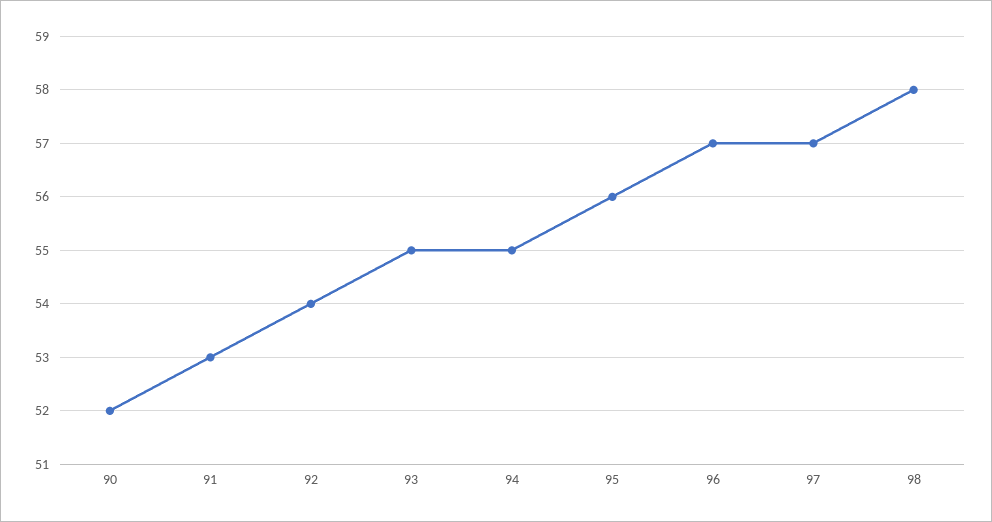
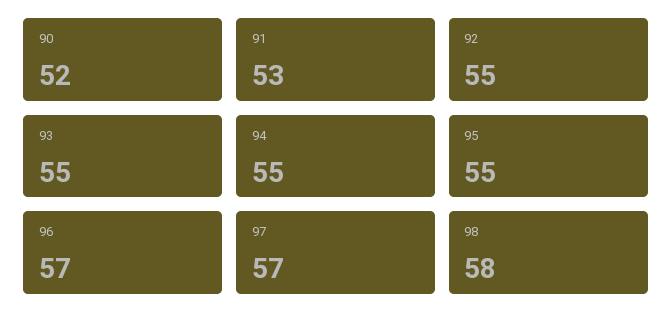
92: 54 -> 55
95: 56 -> 55

